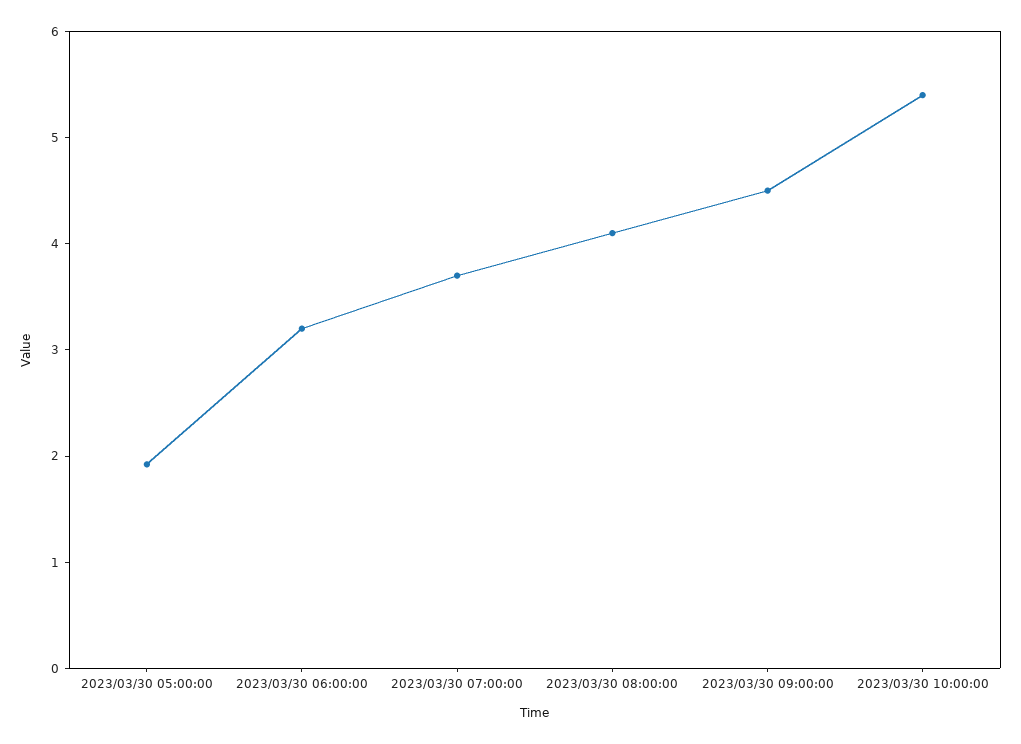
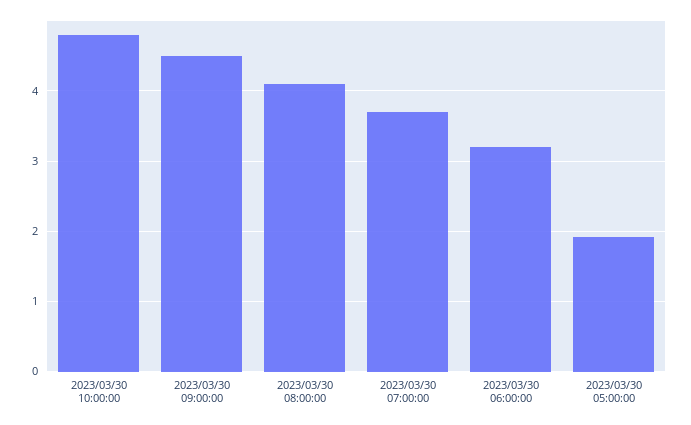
2023/03/30 10:00:00: 5.4 -> 4.8

